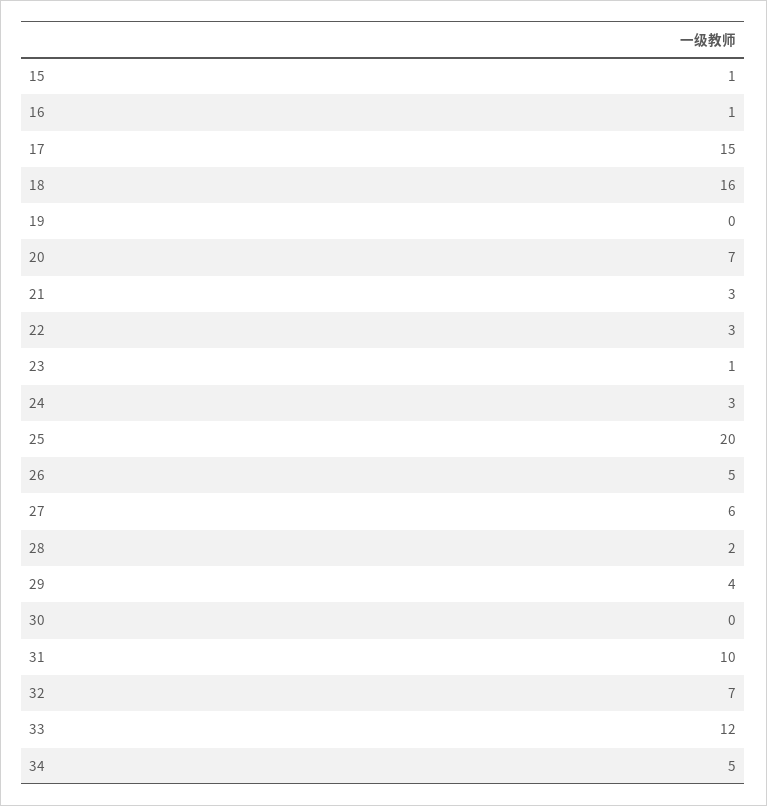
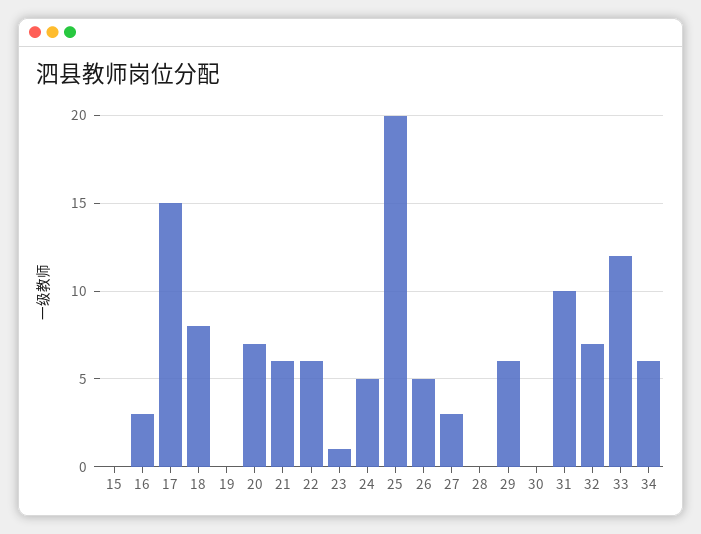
15: 1 -> 0
16: 1 -> 3
18: 16 -> 8
21: 3 -> 6
22: 3 -> 6
24: 3 -> 5
27: 6 -> 3
28: 2 -> 0
29: 4 -> 6
34: 5 -> 6

